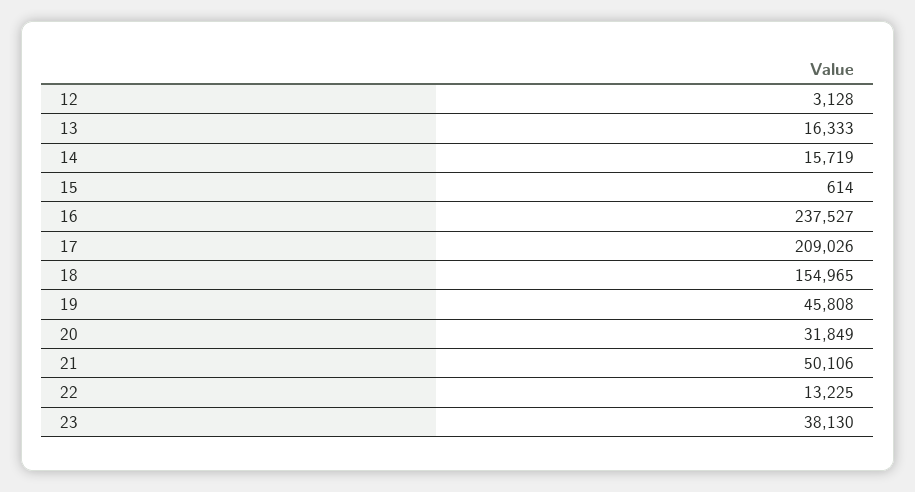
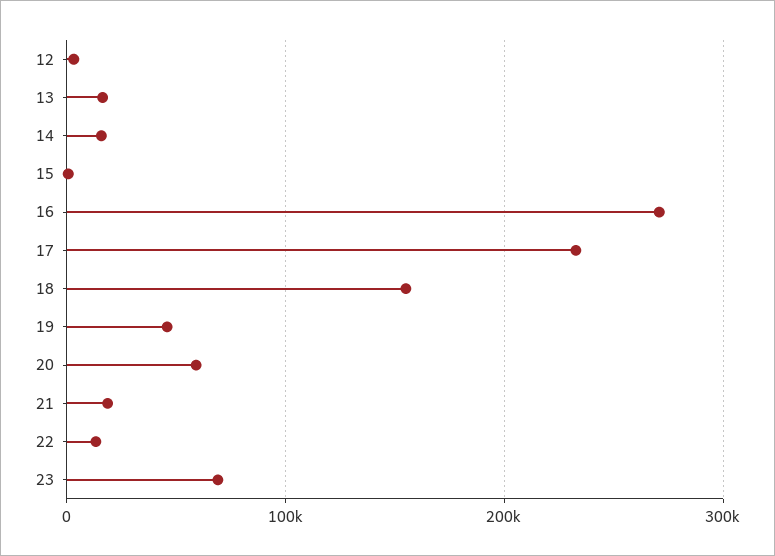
16: 237527 -> 270000
17: 209026 -> 230000
20: 31849 -> 60000
21: 50106 -> 20000
23: 38130 -> 70000

